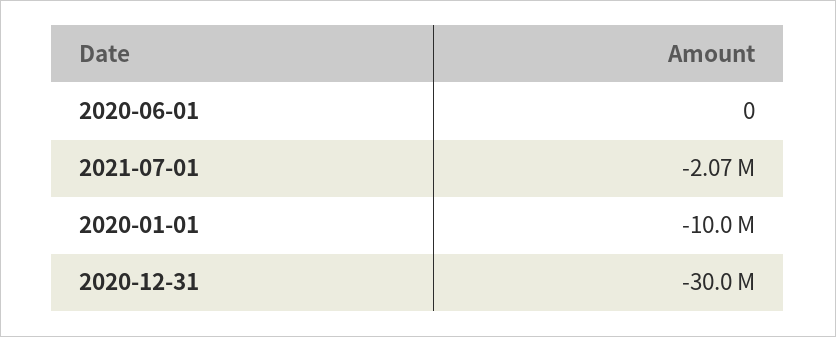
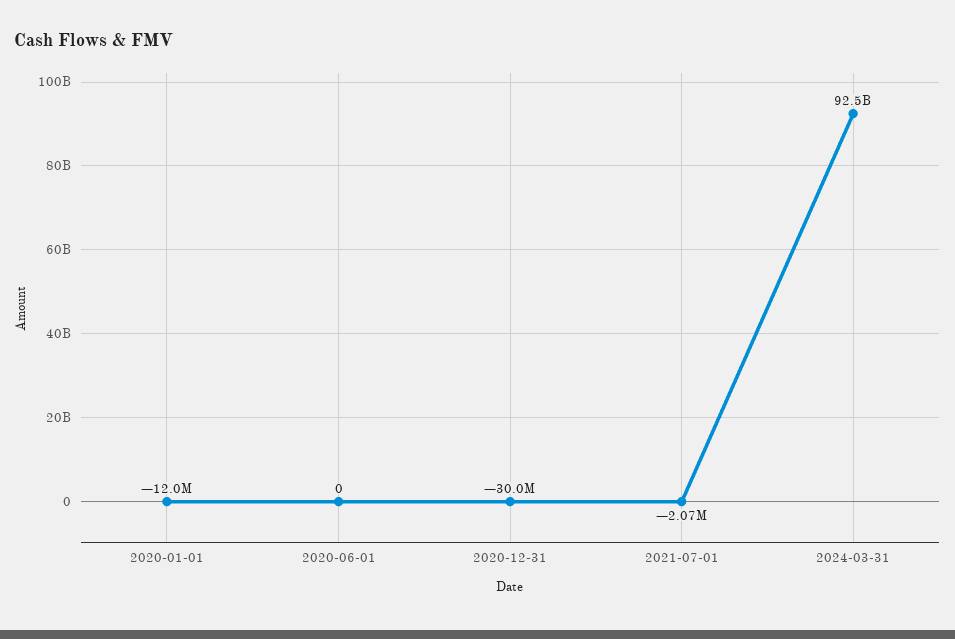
2020-01-01: -10000000 -> -12000000
2024-03-31: none -> 92500000000

